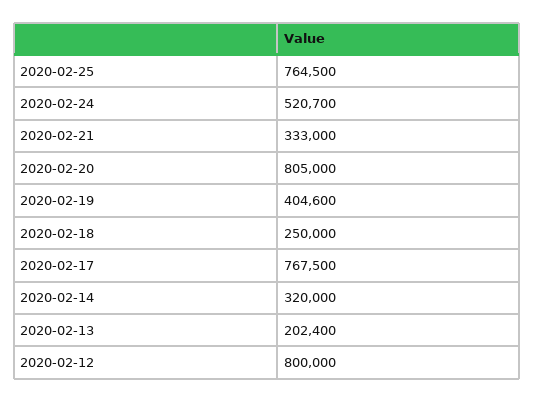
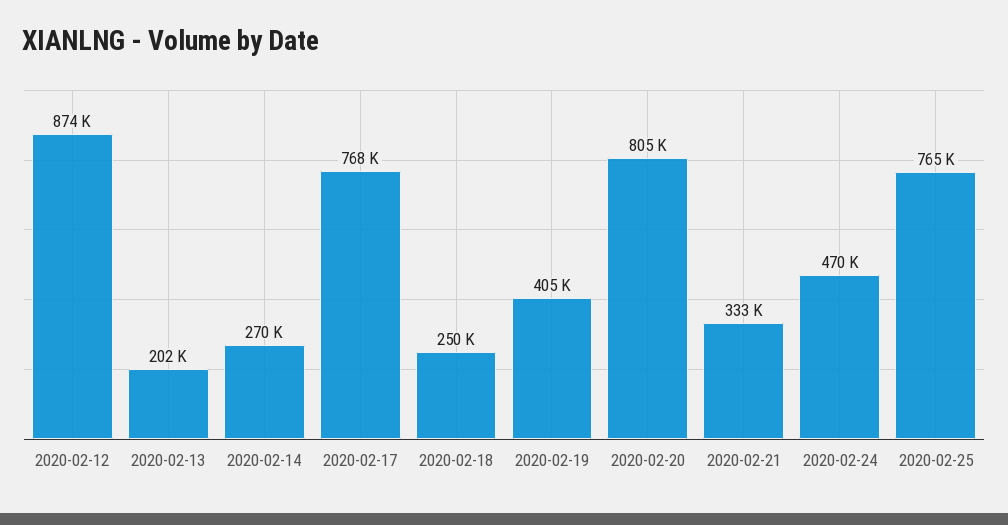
2020-02-24: 520700 -> 470000
2020-02-14: 320000 -> 270000
2020-02-12: 800000 -> 874000

